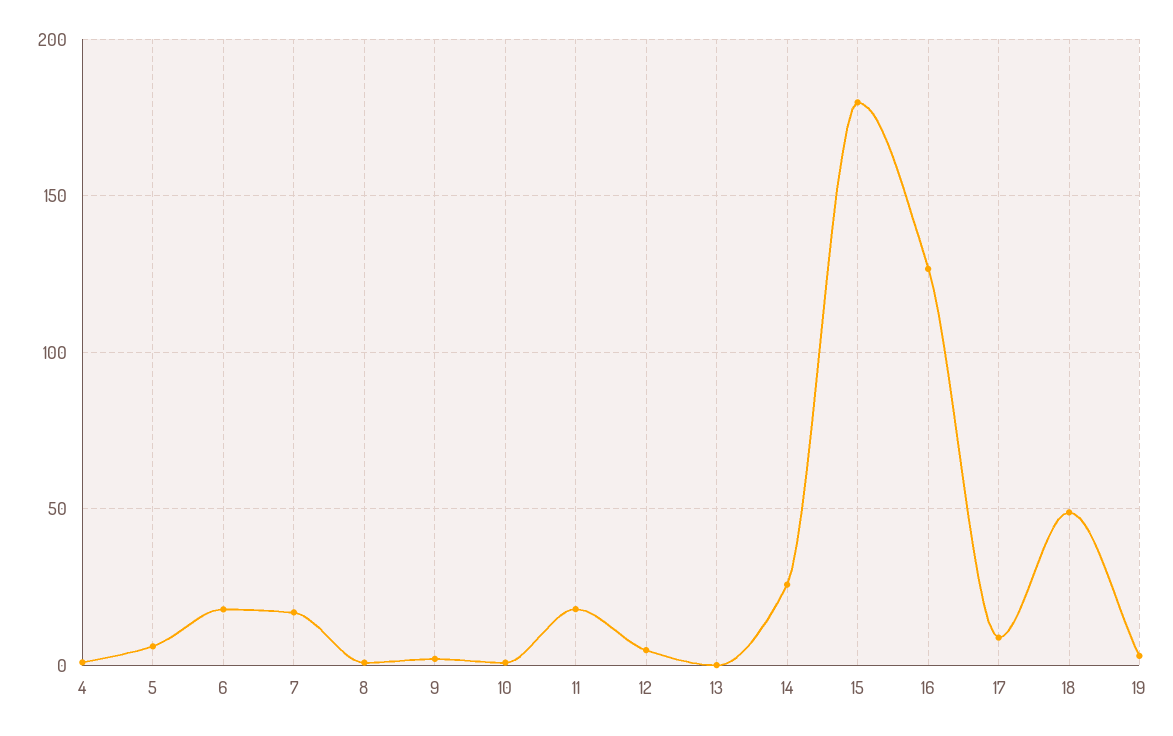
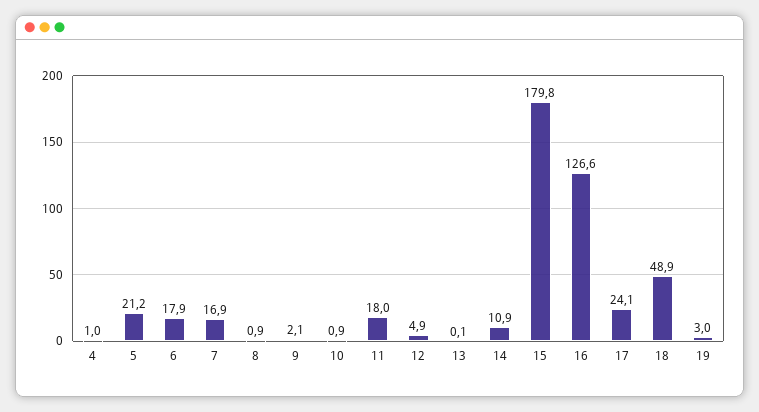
5: 5 -> 21.2
14: 25 -> 10.9
17: 10 -> 24.1

